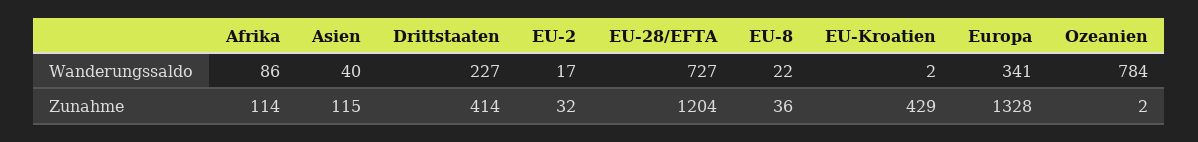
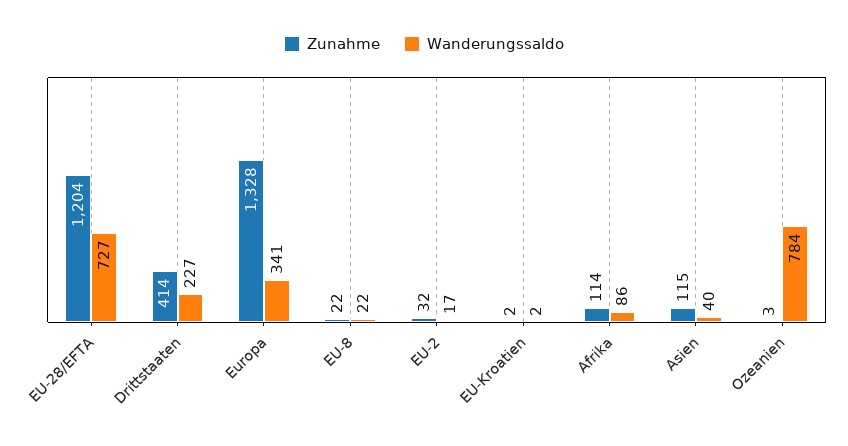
Zunahme, EU-8: 36 -> 22
Zunahme, EU-Kroatien: 429 -> 2
Zunahme, Ozeanien: 2 -> 3

